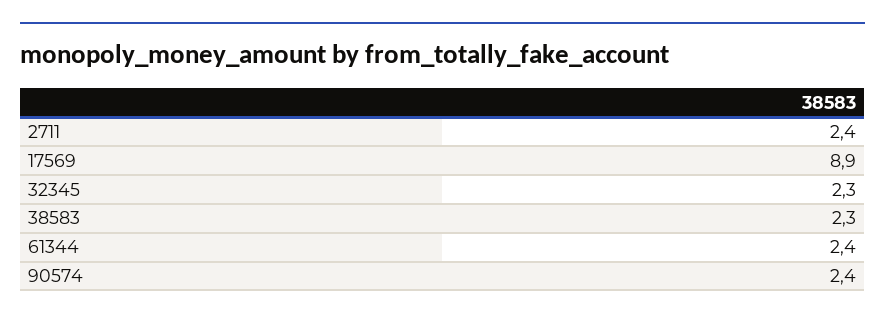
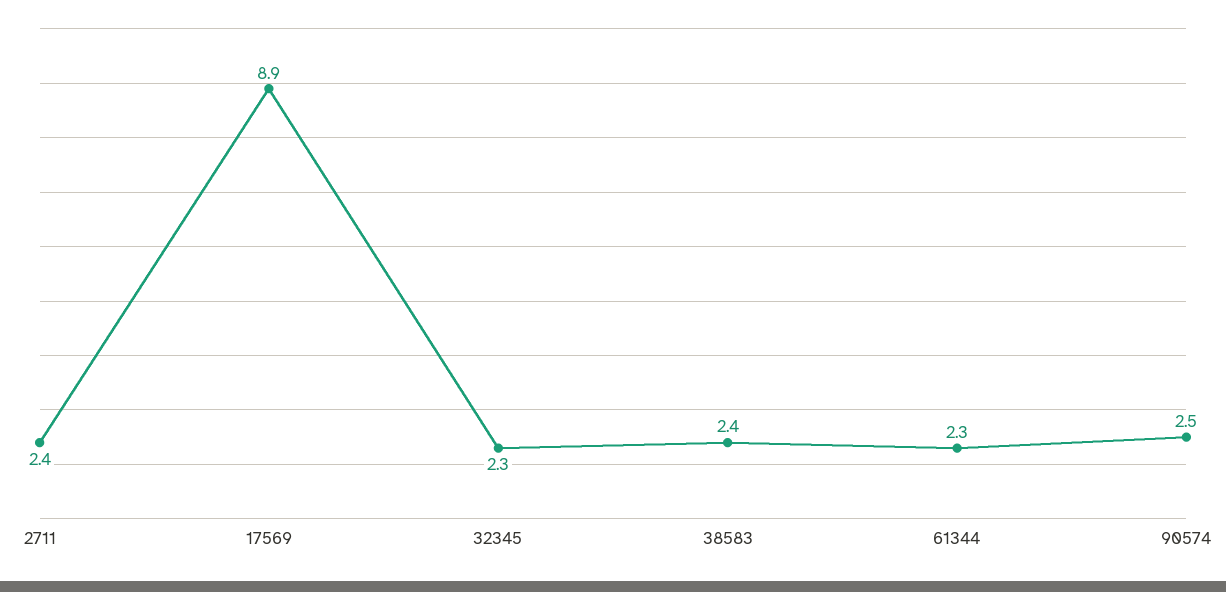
38583: 2.3 -> 2.4
61344: 2.4 -> 2.3
90574: 2.4 -> 2.5

